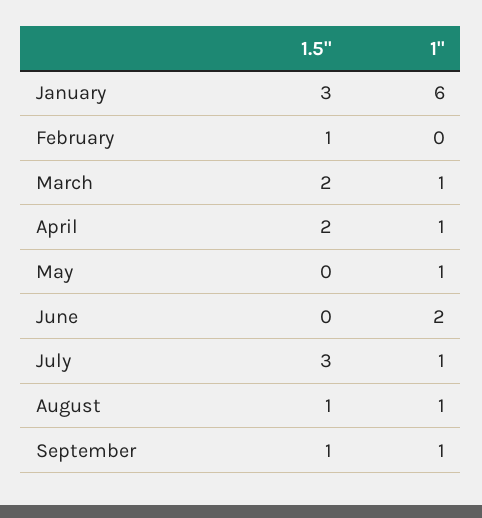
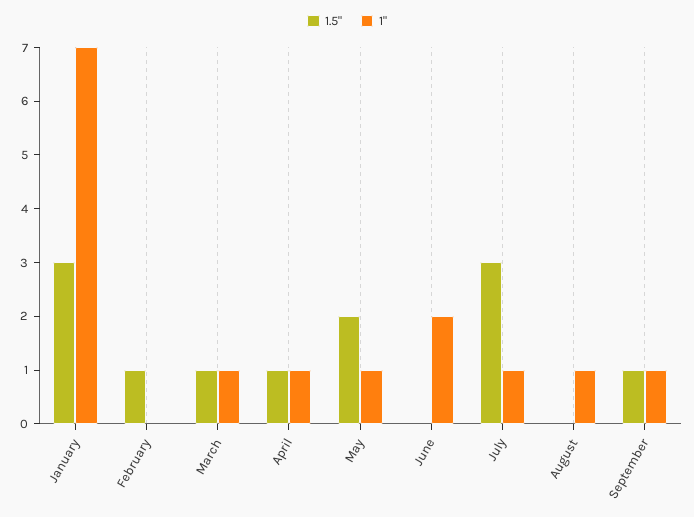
1", January: 6 -> 7
1.5", March: 2 -> 1
1.5", April: 2 -> 1
1.5", May: 0 -> 2
1.5", August: 1 -> 0

